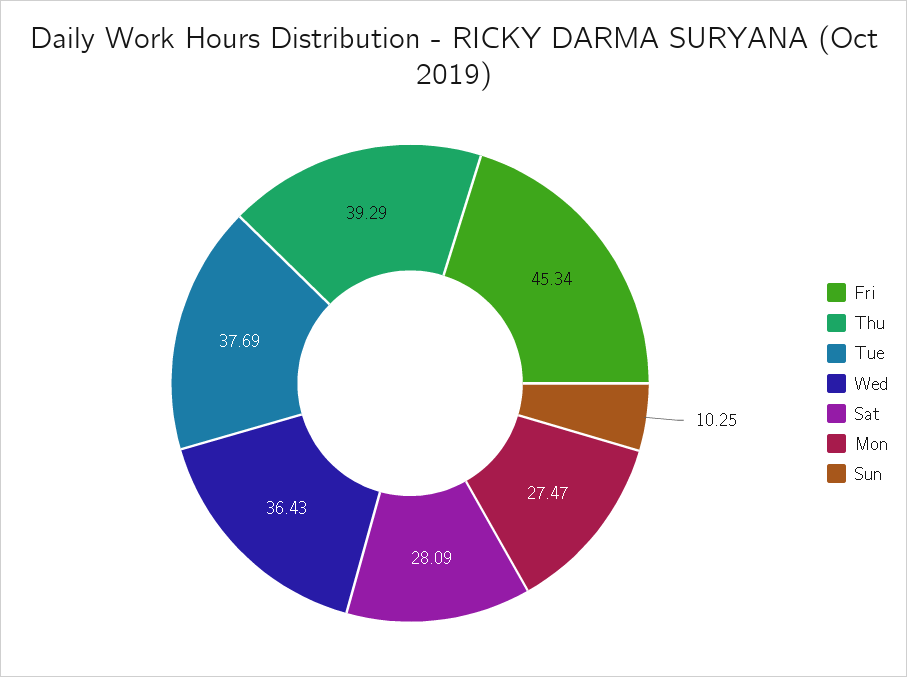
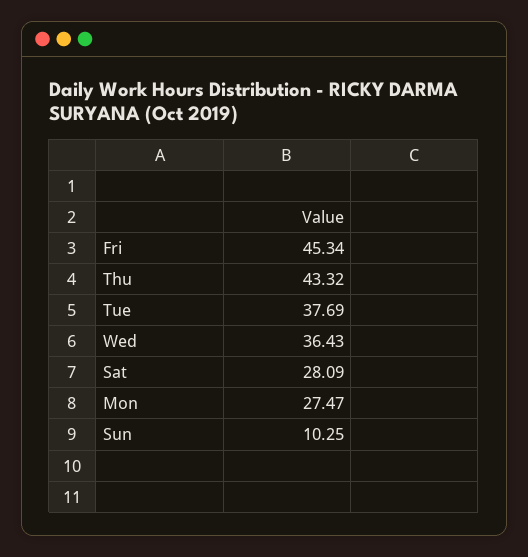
Thu: 39.29 -> 43.32

